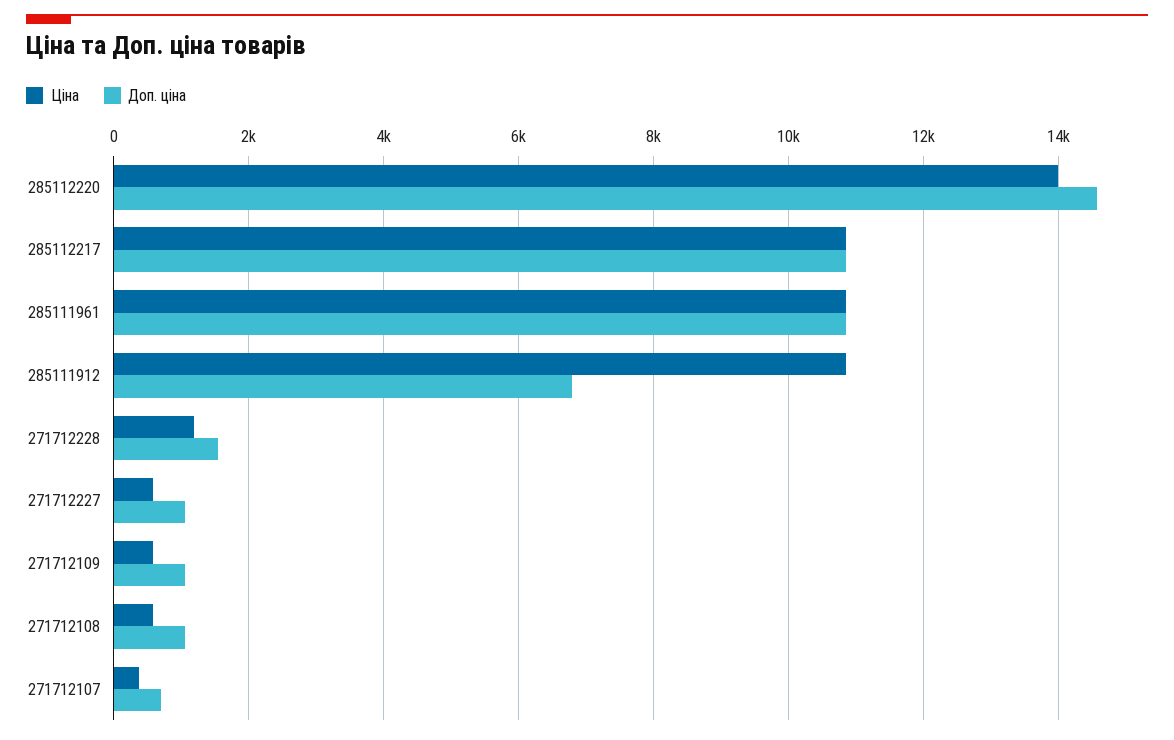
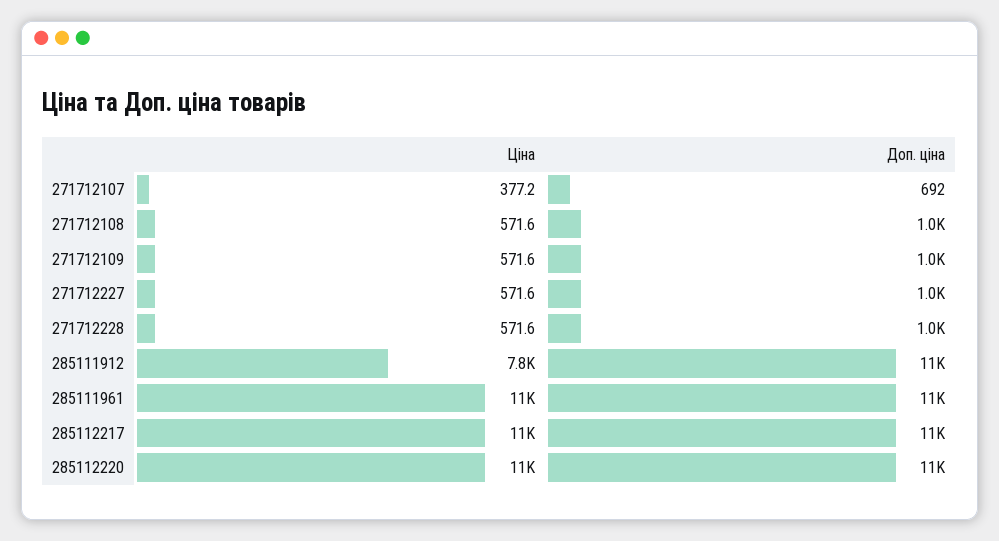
Ціна, 285112220: 14000 -> 11000
Доп. ціна, 285112220: 14600 -> 11000
Ціна, 285111912: 10800 -> 7800
Доп. ціна, 285111912: 6800 -> 11000
Ціна, 271712228: 1200 -> 571.6
Доп. ціна, 271712228: 1600 -> 1000

